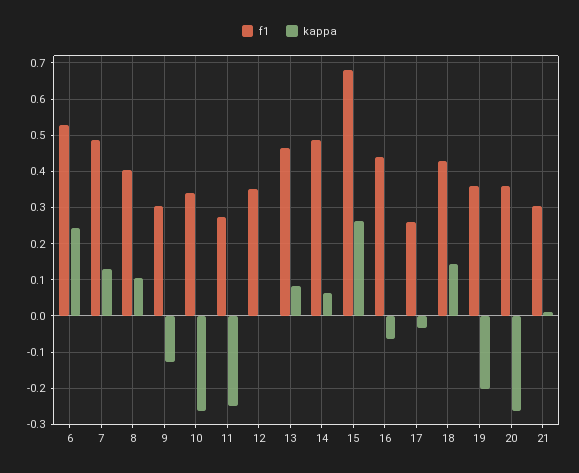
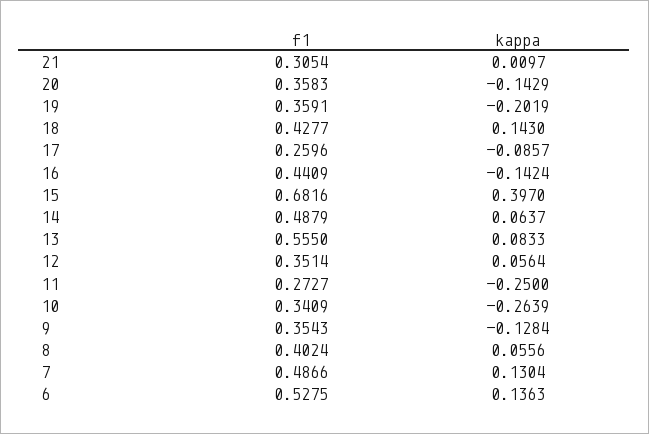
kappa, 6: 0.24 -> 0.1363
kappa, 8: 0.1 -> 0.0556
f1, 9: 0.3 -> 0.3543
kappa, 12: 0 -> 0.0564
f1, 13: 0.46 -> 0.555
kappa, 15: 0.26 -> 0.397
kappa, 16: -0.06 -> -0.1424
kappa, 17: -0.04 -> -0.0857
kappa, 20: -0.26 -> -0.1429

